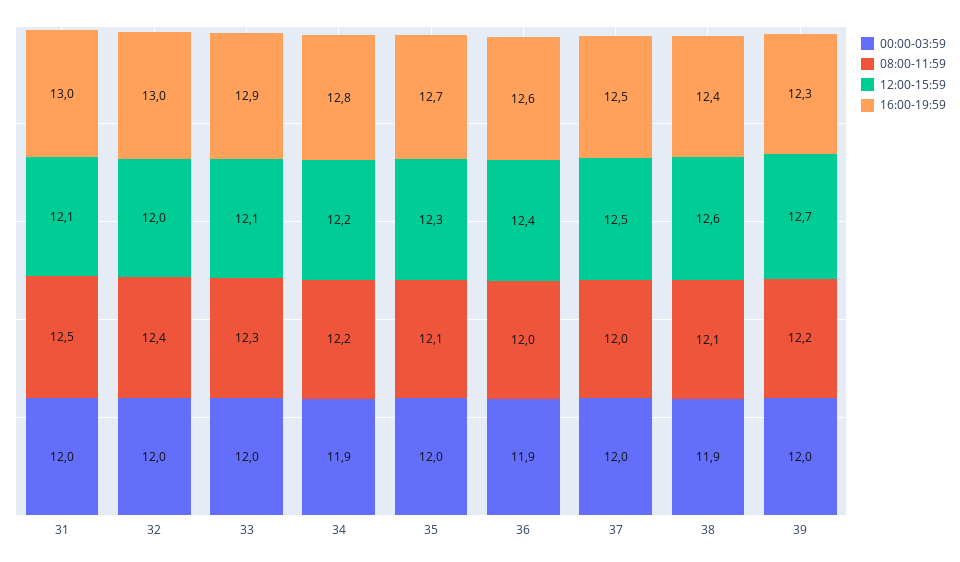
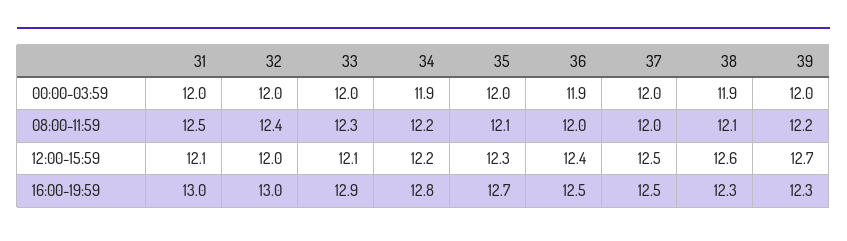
16:00-19:59, 36: 12.6 -> 12.5
16:00-19:59, 38: 12.4 -> 12.3

